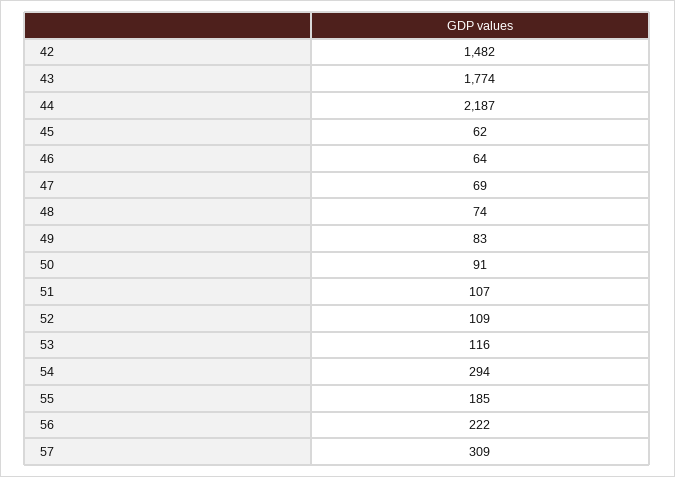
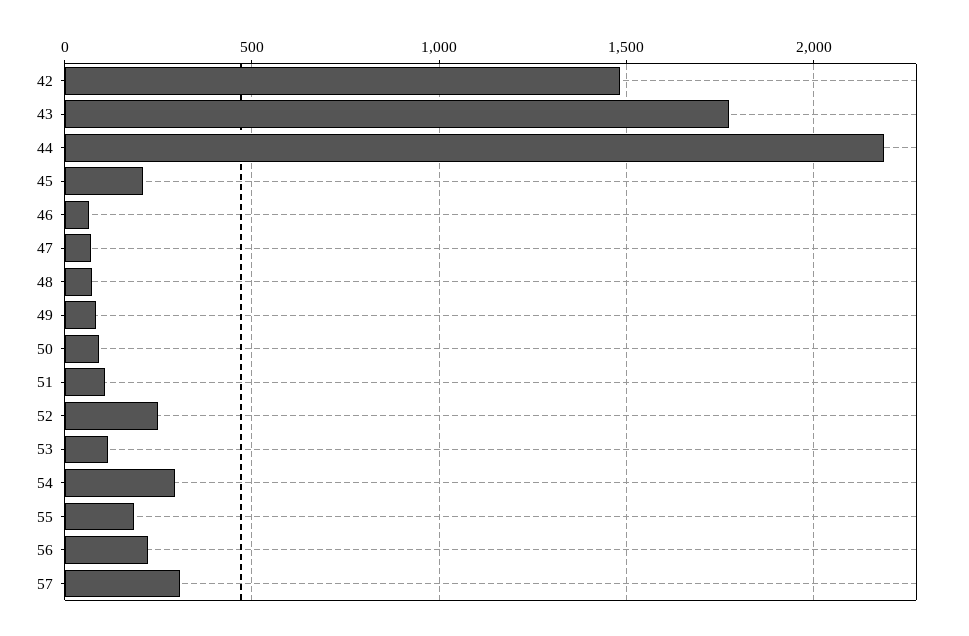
45: 62 -> 200
52: 109 -> 250

